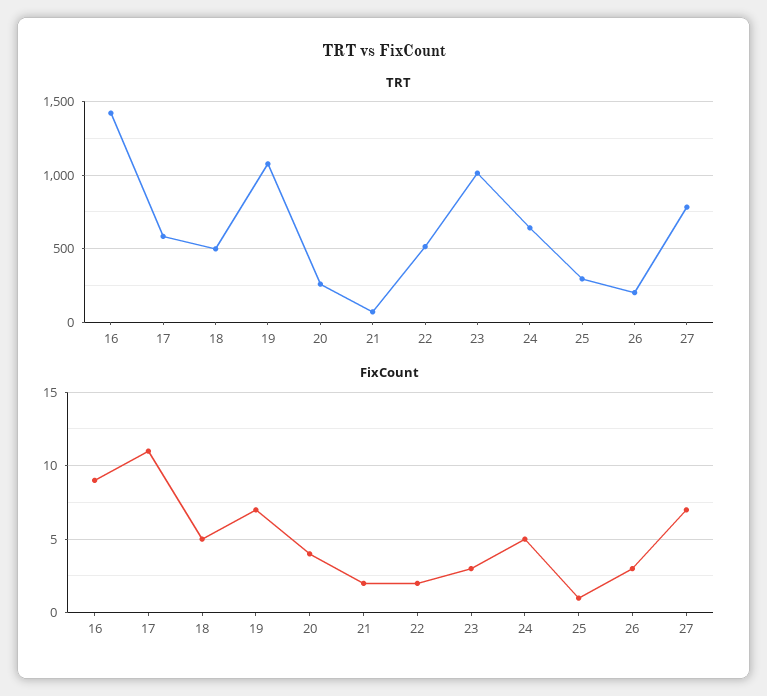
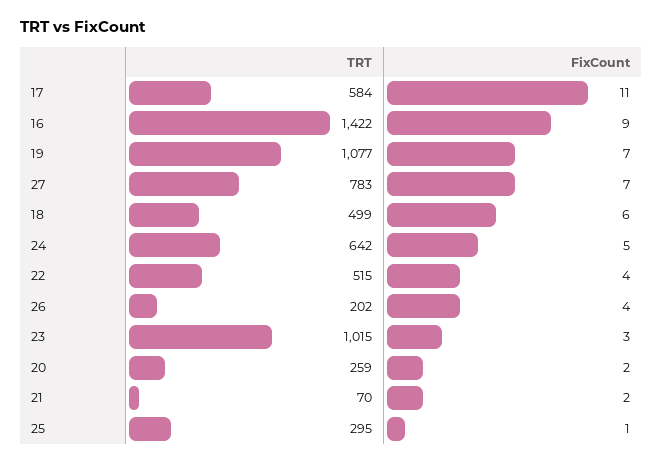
FixCount, 18: 5 -> 6
FixCount, 20: 4 -> 2
FixCount, 22: 2 -> 4
FixCount, 26: 3 -> 4

